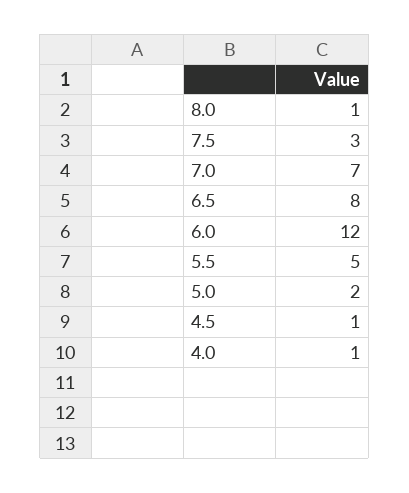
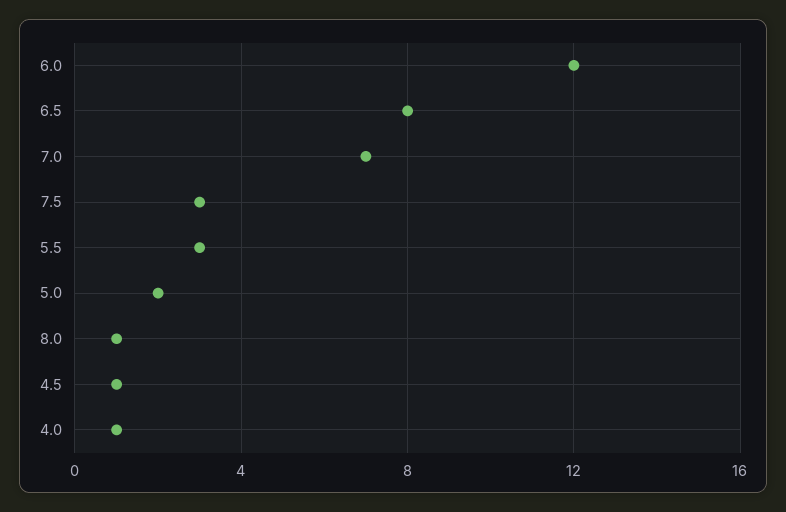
5.5: 5 -> 3

